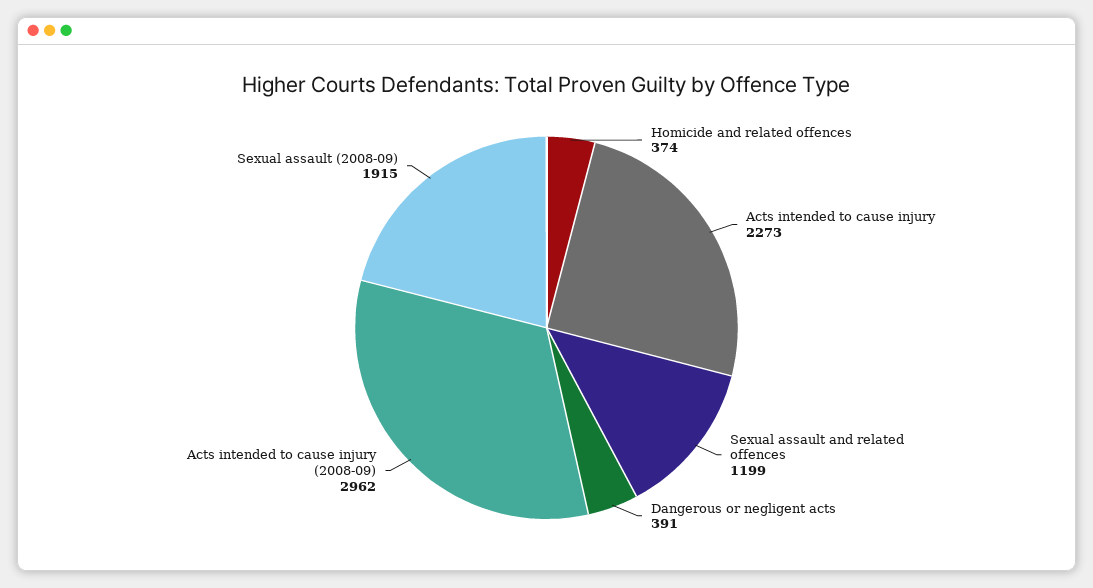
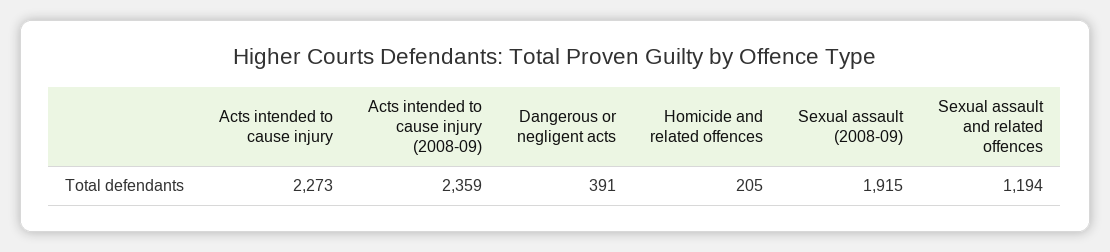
Homicide and related offences: 374 -> 205
Sexual assault and related offences: 1199 -> 1194
Acts intended to cause injury (2008-09): 2962 -> 2359

